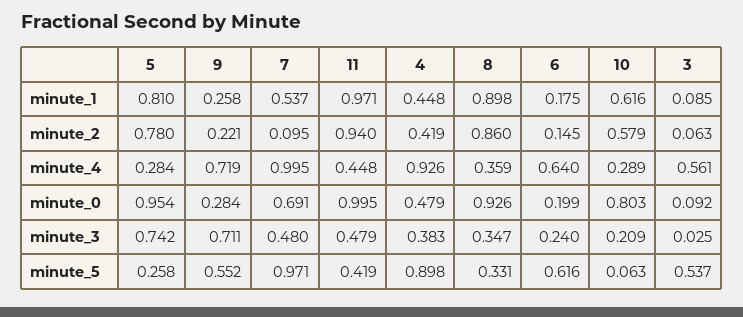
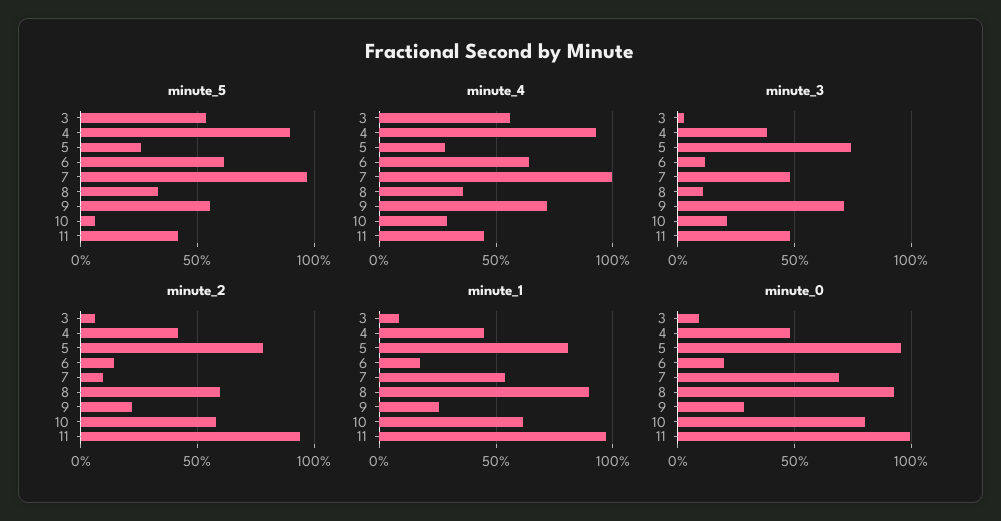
minute_2, 8: 0.86 -> 0.6
minute_3, 8: 0.347 -> 0.1
minute_3, 6: 0.24 -> 0.1

